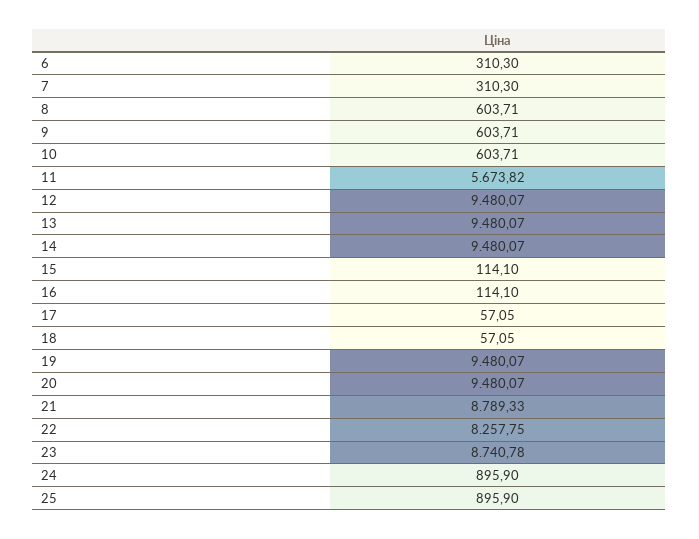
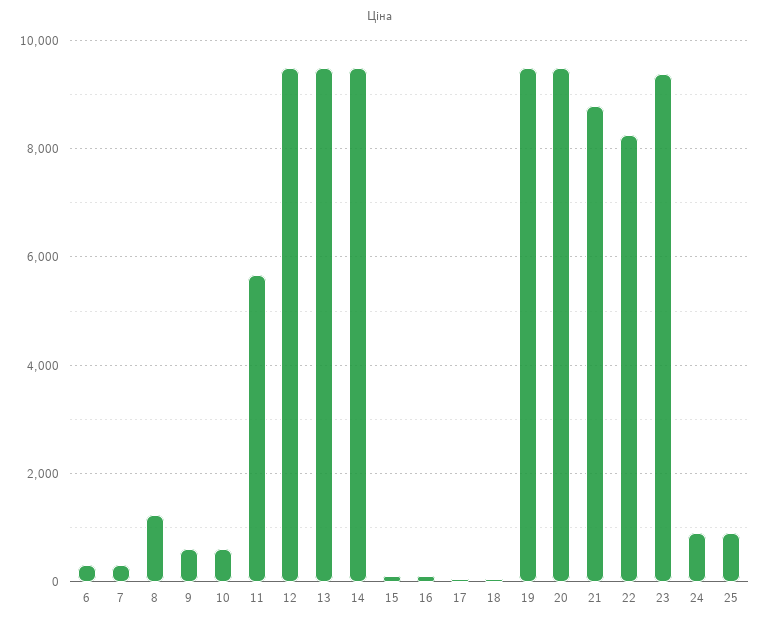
8: 603.71 -> 1200
23: 8740.78 -> 9400

